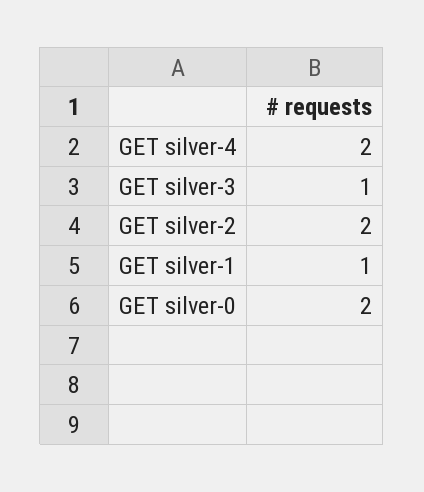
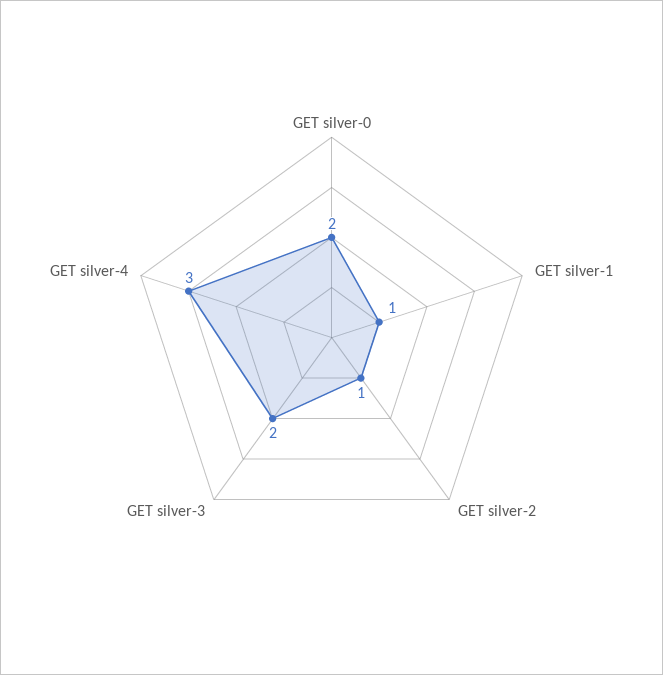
GET silver-4: 2 -> 3
GET silver-3: 1 -> 2
GET silver-2: 2 -> 1

